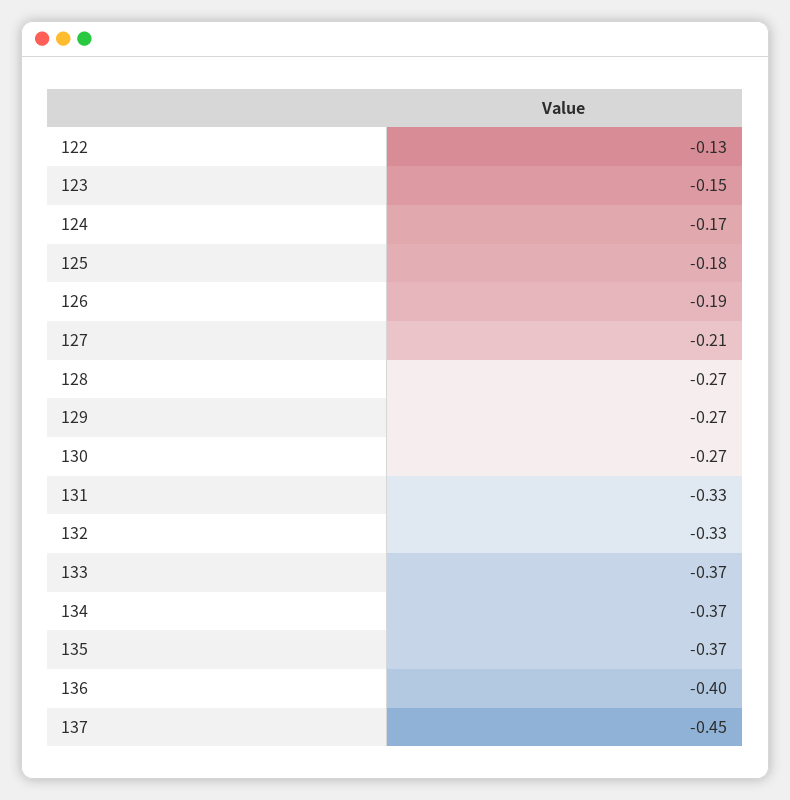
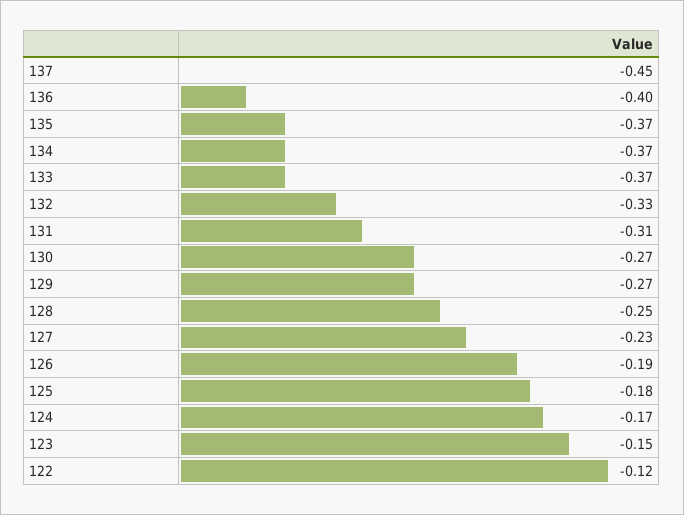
122: -0.13 -> -0.12
127: -0.21 -> -0.23
128: -0.27 -> -0.25
131: -0.33 -> -0.31

